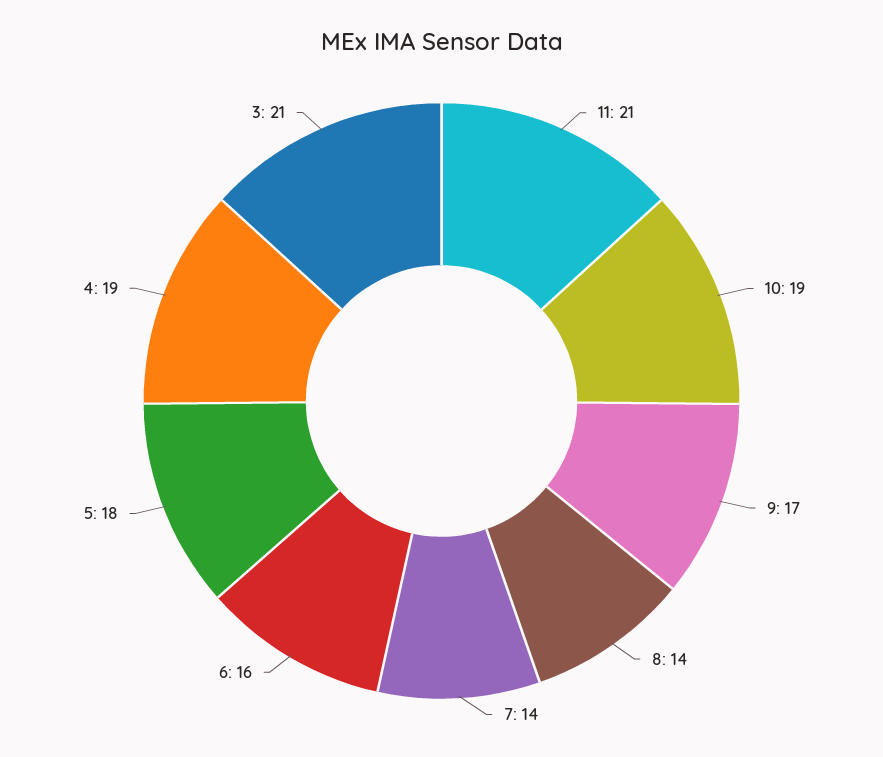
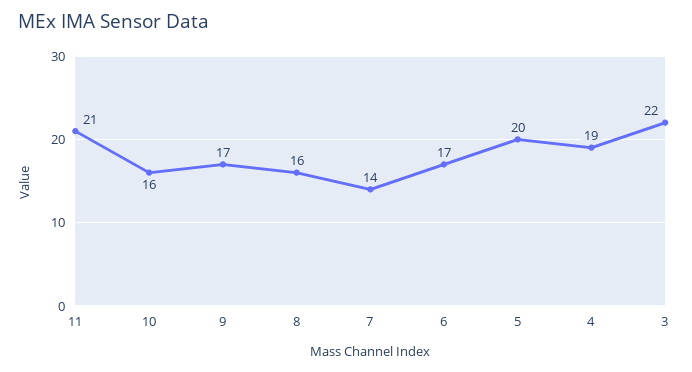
10: 19 -> 16
8: 14 -> 16
6: 16 -> 17
5: 18 -> 20
3: 21 -> 22

